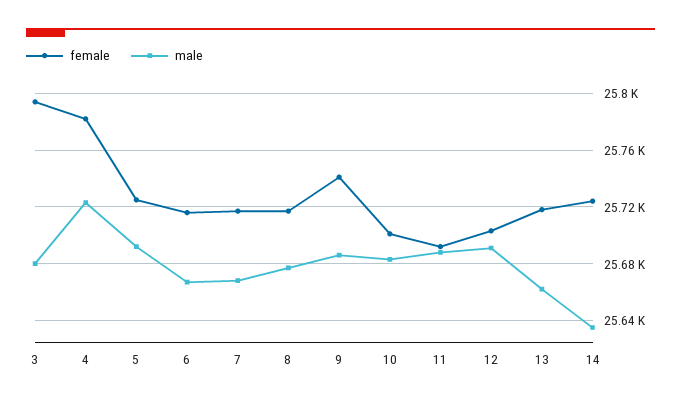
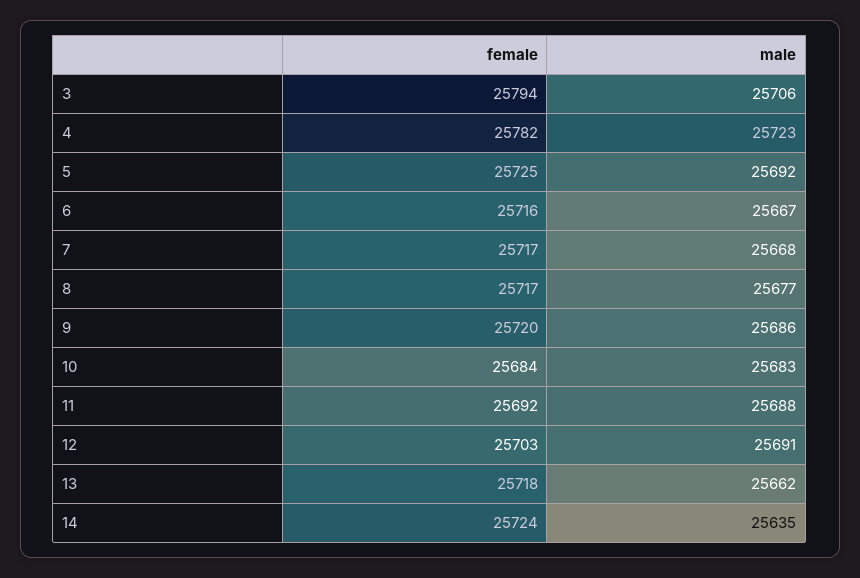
male, 3: 25680 -> 25706
female, 9: 25740 -> 25720
female, 10: 25700 -> 25684

